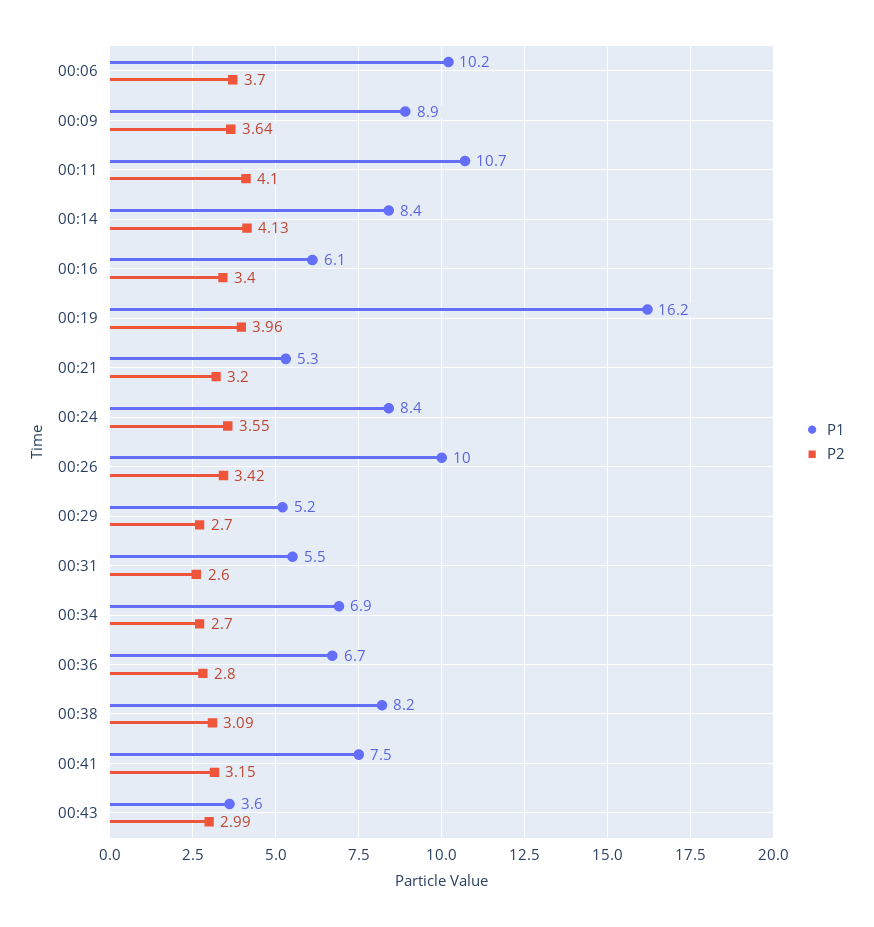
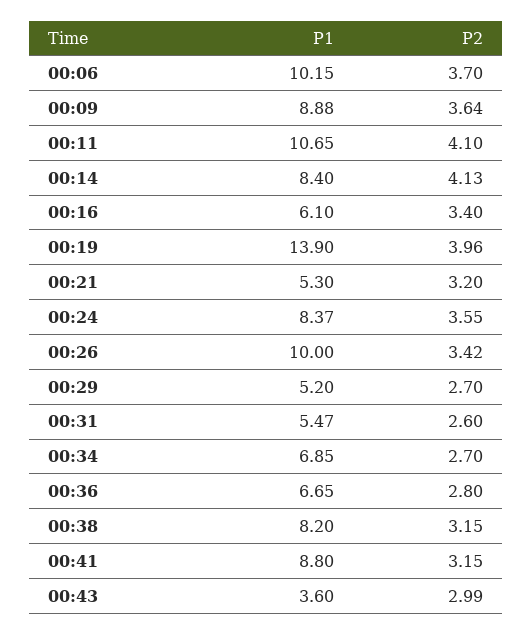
P1, 00:19: 16.2 -> 13.9
P2, 00:38: 3.09 -> 3.15
P1, 00:41: 7.5 -> 8.8

